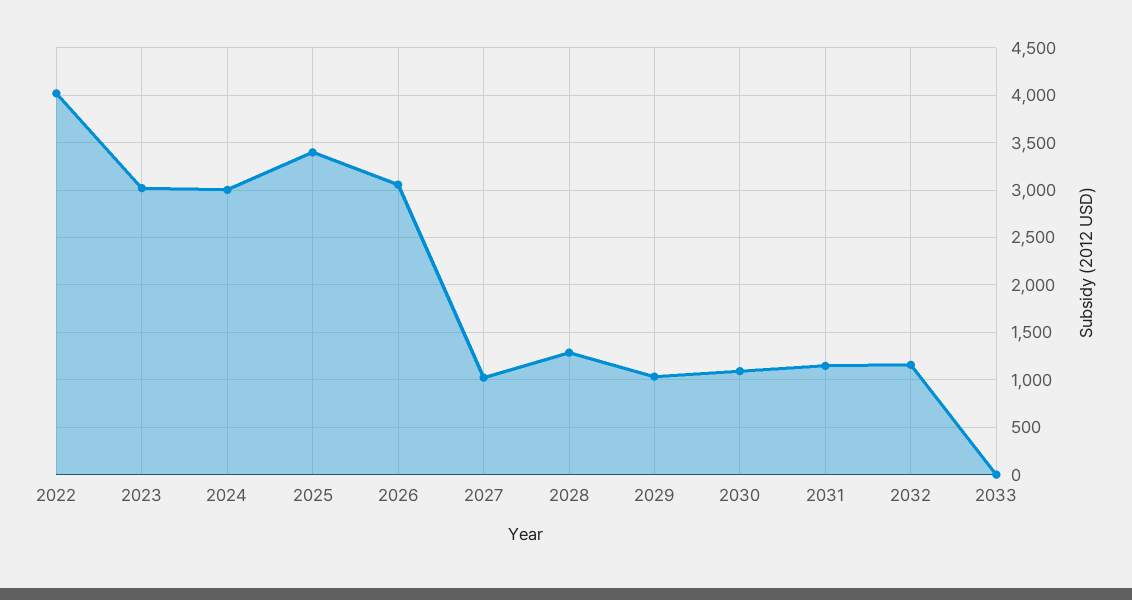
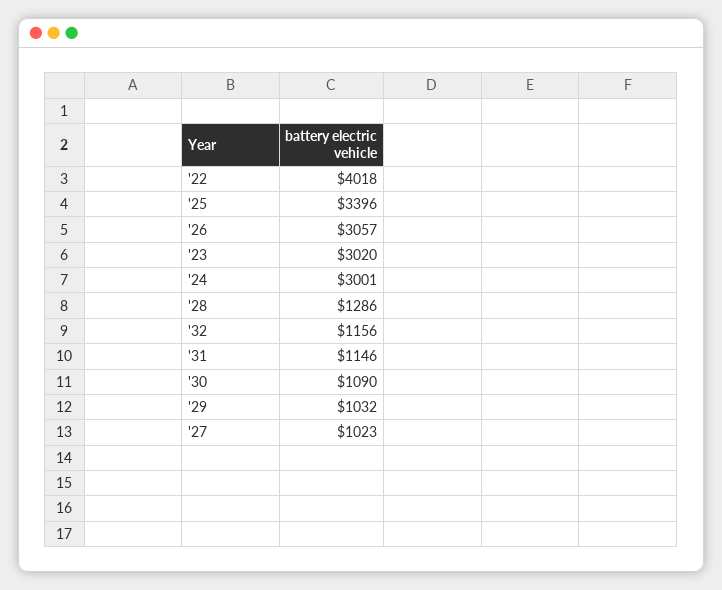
2033: 0 -> none

